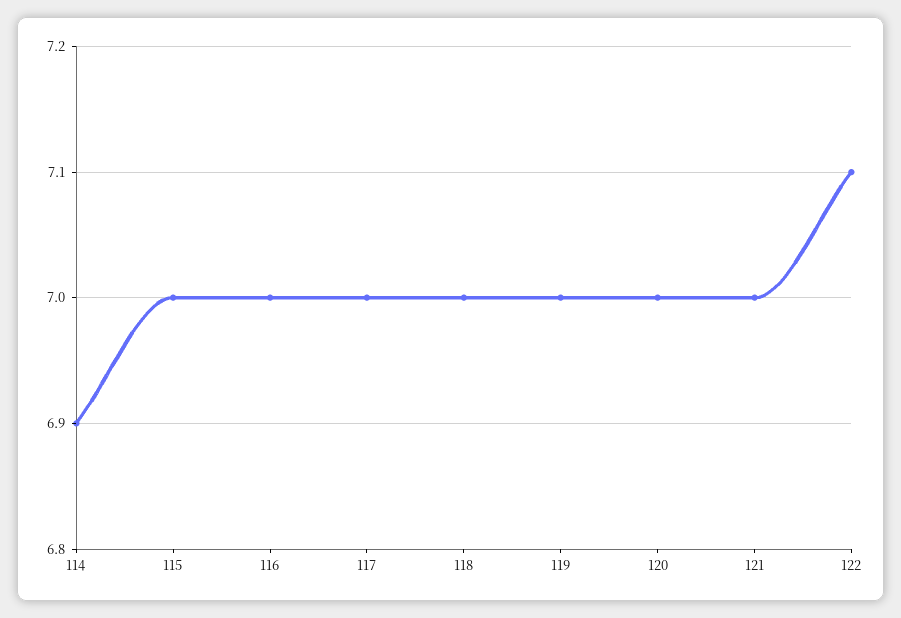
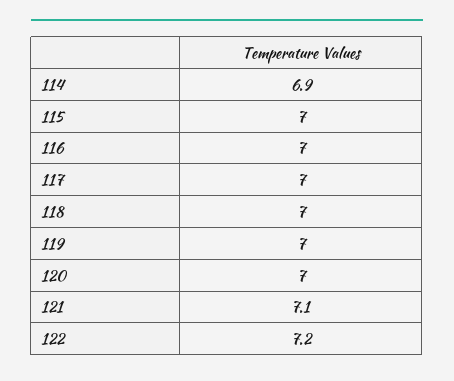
121: 7 -> 7.1
122: 7.1 -> 7.2

